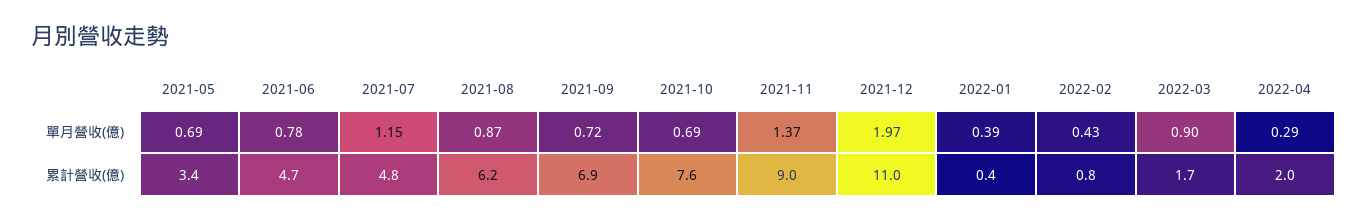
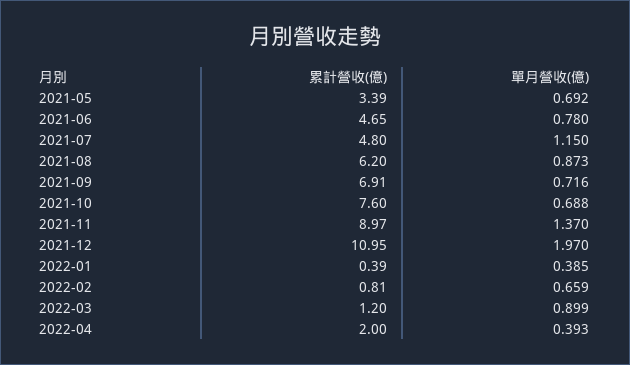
2022-02, 單月營收(億): 0.43 -> 0.659
2022-04, 單月營收(億): 0.29 -> 0.393
2022-03, 累計營收(億): 1.7 -> 1.2

